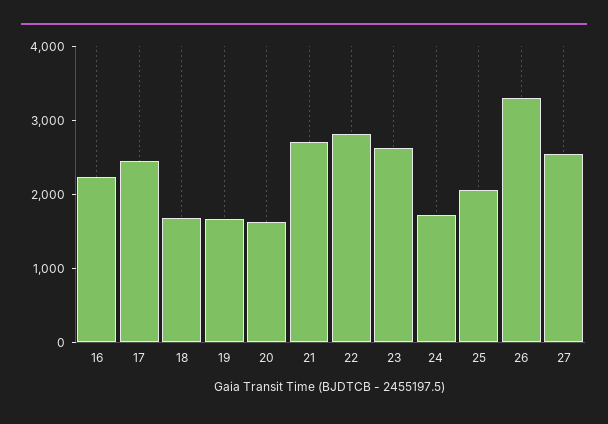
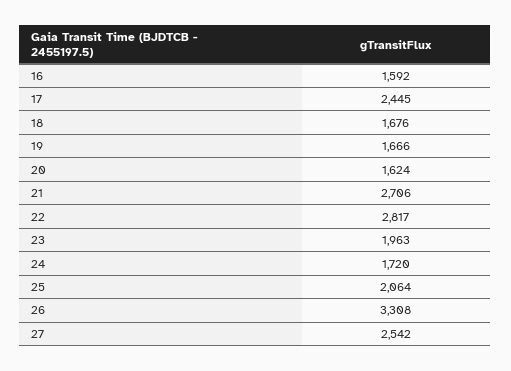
16: 2200 -> 1592
23: 2600 -> 1963

